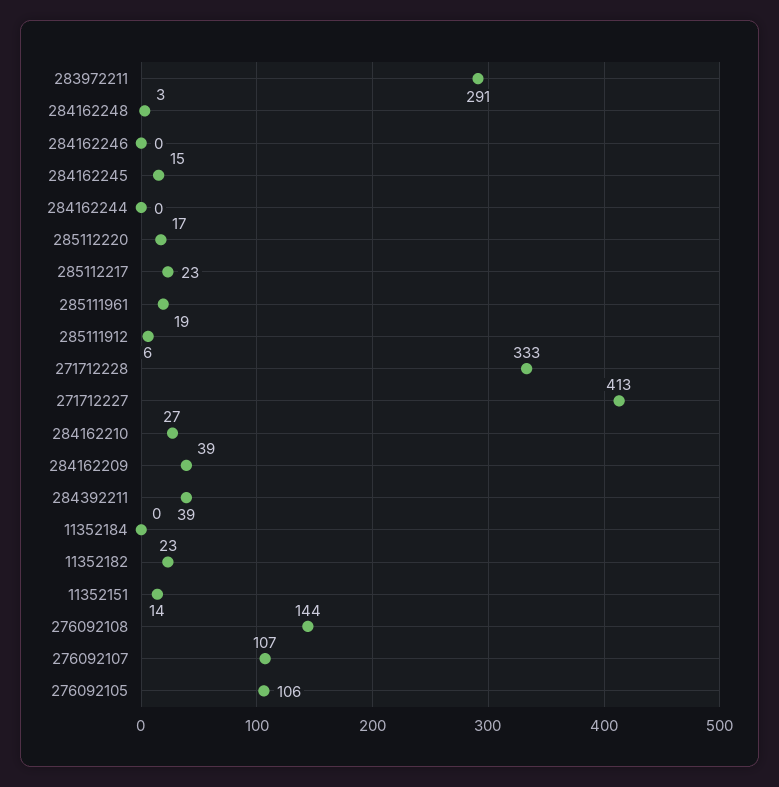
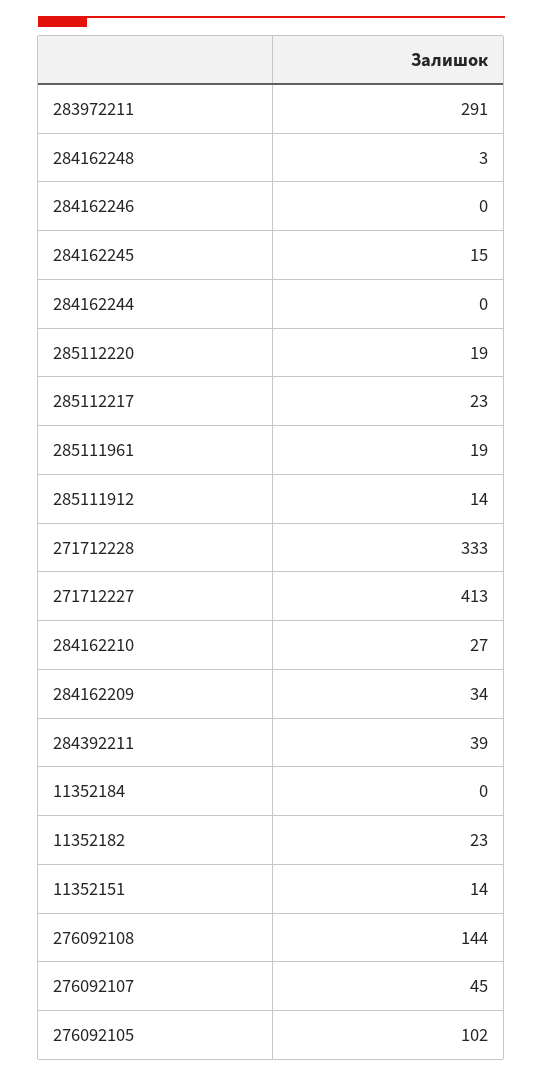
285112220: 17 -> 19
285111912: 6 -> 14
284162209: 39 -> 34
276092107: 107 -> 45
276092105: 106 -> 102

